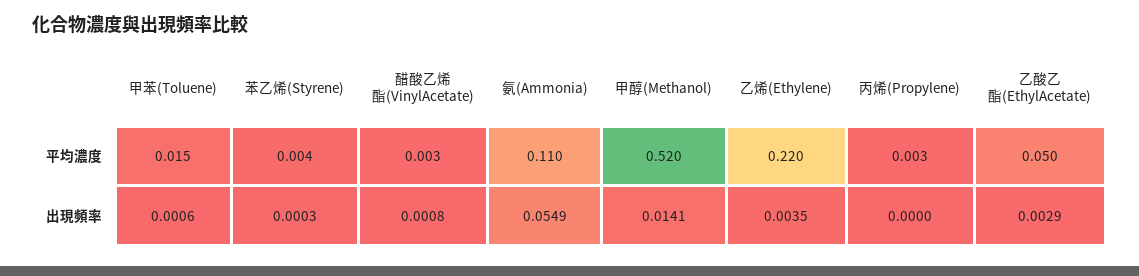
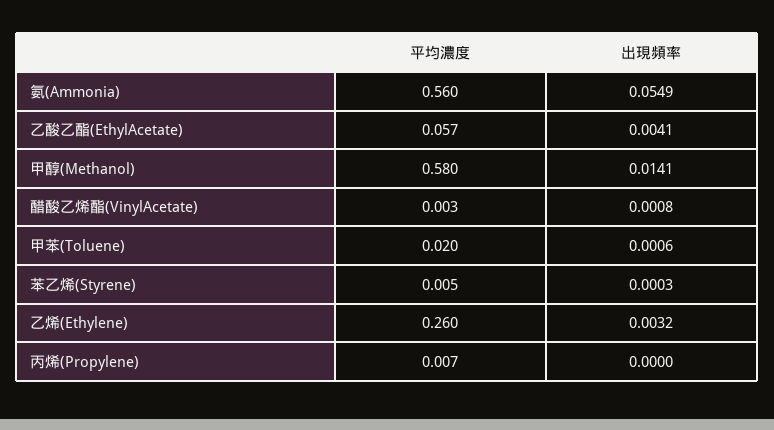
甲苯(Toluene), 平均濃度: 0.015 -> 0.02
苯乙烯(Styrene), 平均濃度: 0.004 -> 0.005
氨(Ammonia), 平均濃度: 0.11 -> 0.56
甲醇(Methanol), 平均濃度: 0.52 -> 0.58
乙烯(Ethylene), 平均濃度: 0.22 -> 0.26
丙烯(Propylene), 平均濃度: 0.003 -> 0.007
乙酸乙酯(EthylAcetate), 平均濃度: 0.05 -> 0.057
乙烯(Ethylene), 出現頻率: 0.0035 -> 0.0032
乙酸乙酯(EthylAcetate), 出現頻率: 0.0029 -> 0.0041

